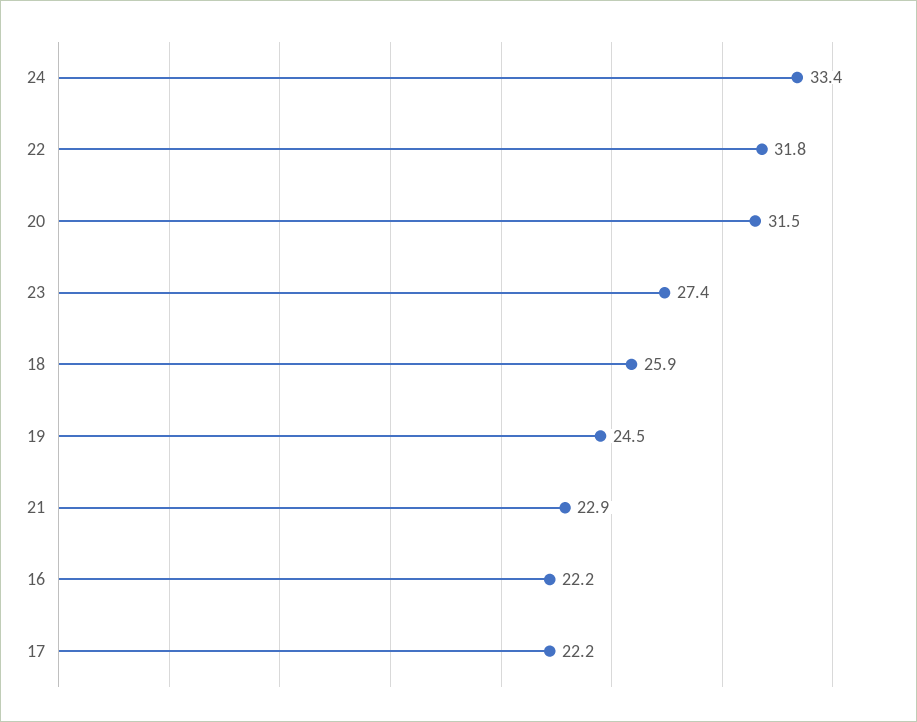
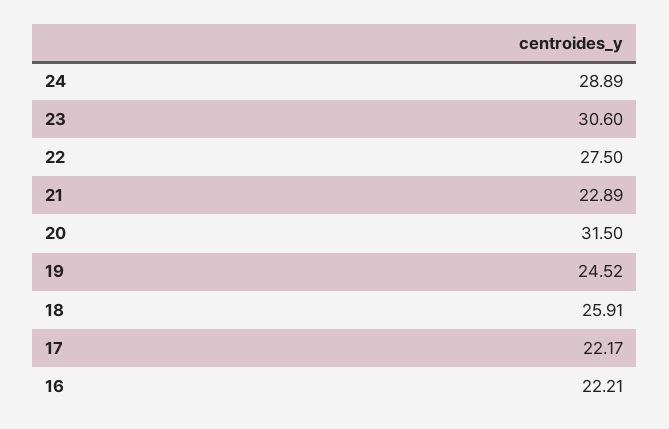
24: 33.4 -> 28.89
22: 31.8 -> 27.5
23: 27.4 -> 30.6

